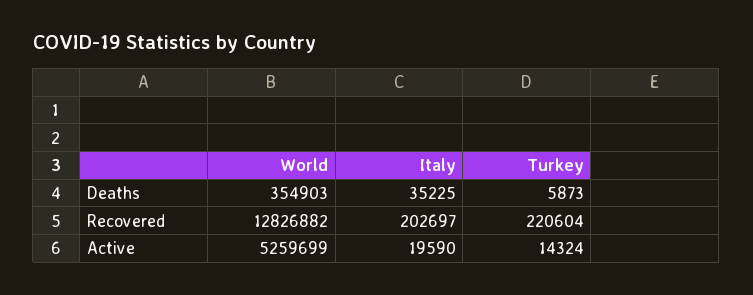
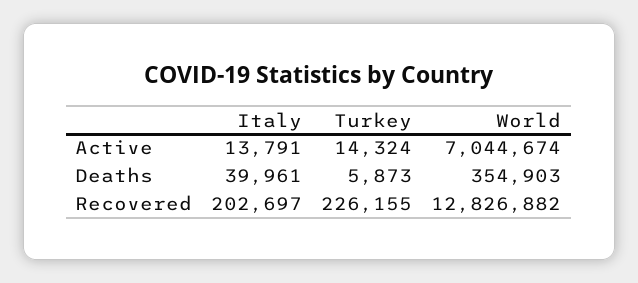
Italy, Deaths: 35225 -> 39961
Turkey, Recovered: 220604 -> 226155
World, Active: 5259699 -> 7044674
Italy, Active: 19590 -> 13791

